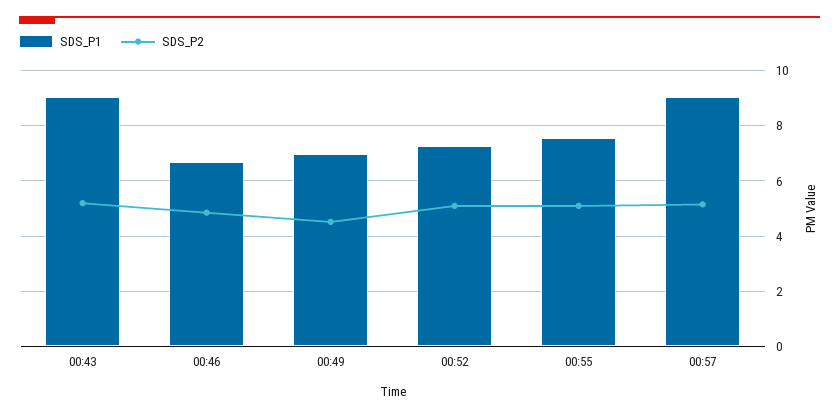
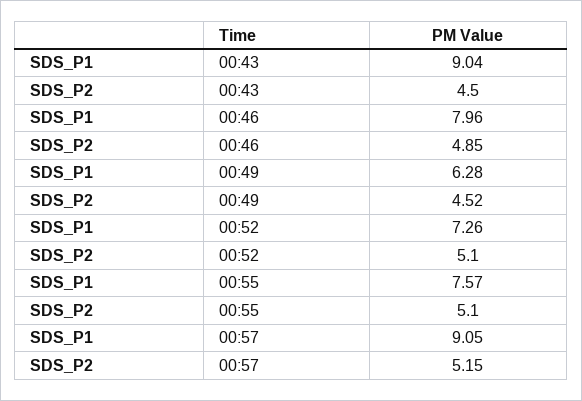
SDS_P2, 00:43: 5.25 -> 4.5
SDS_P1, 00:46: 6.75 -> 7.96
SDS_P1, 00:49: 7 -> 6.28

